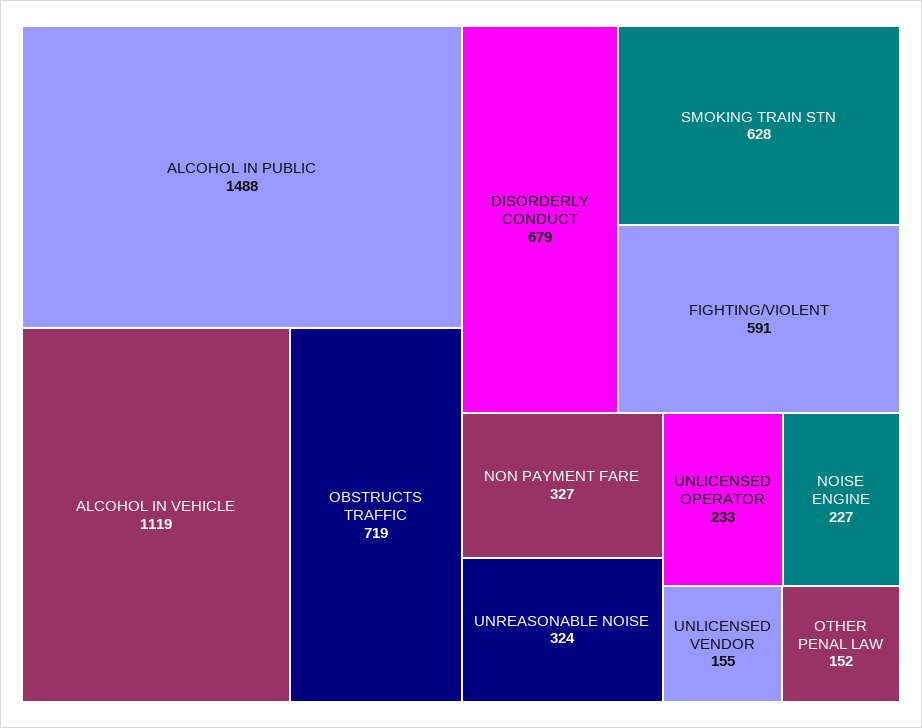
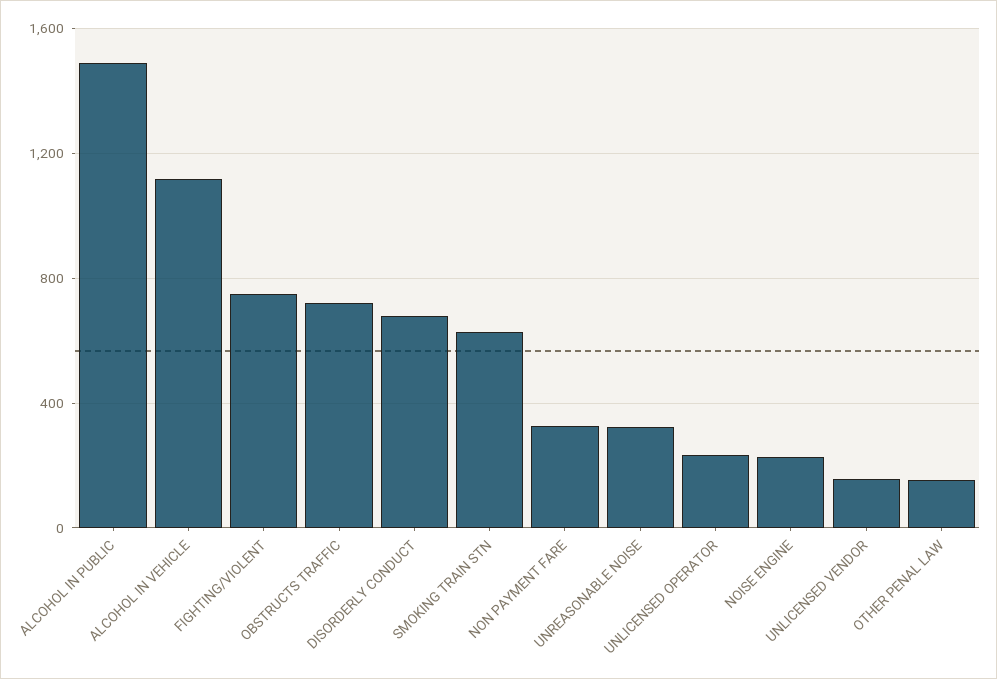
FIGHTING/VIOLENT: 591 -> 750

